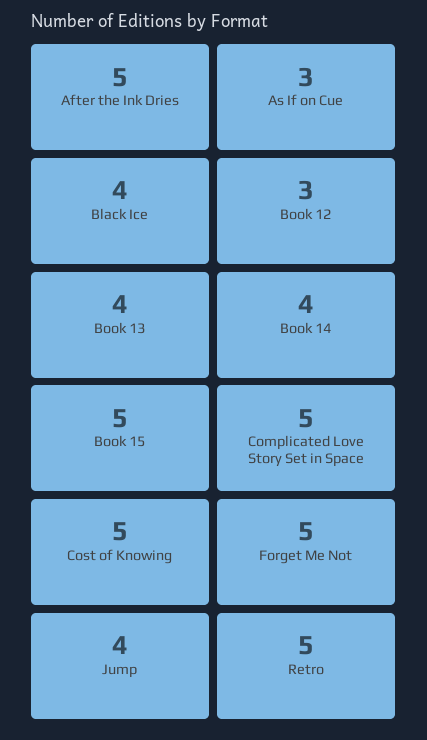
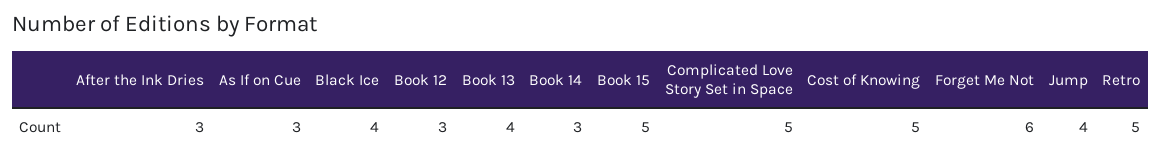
After the Ink Dries: 5 -> 3
Book 14: 4 -> 3
Forget Me Not: 5 -> 6

